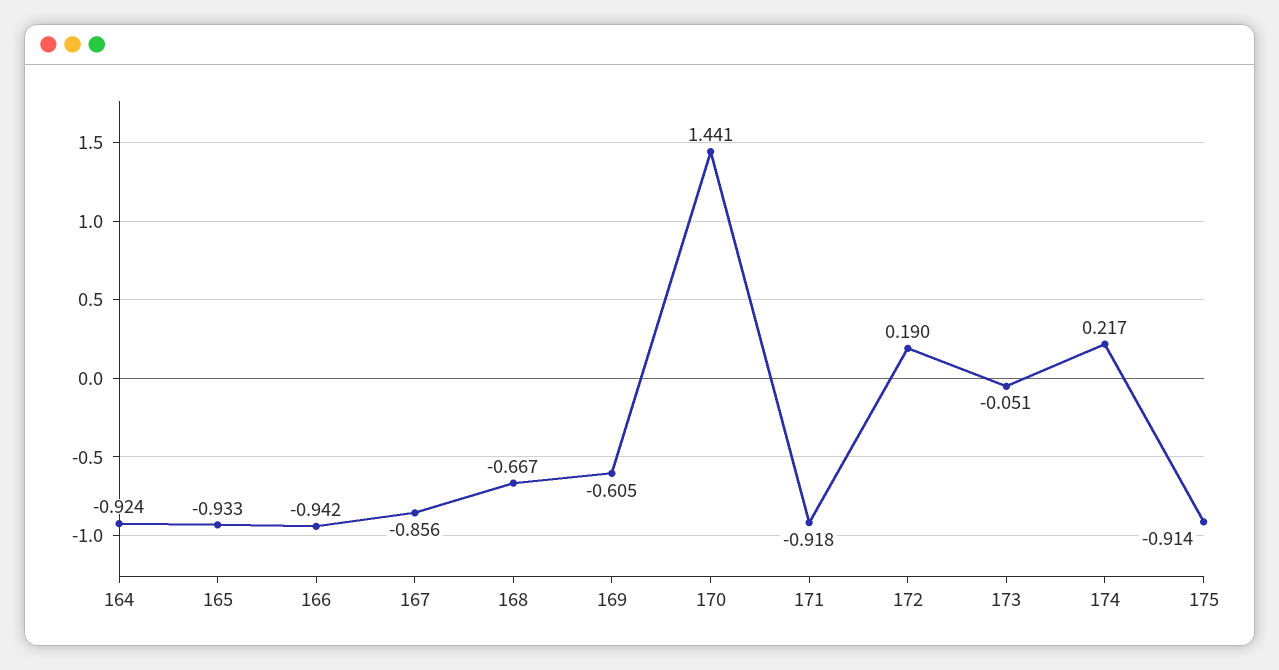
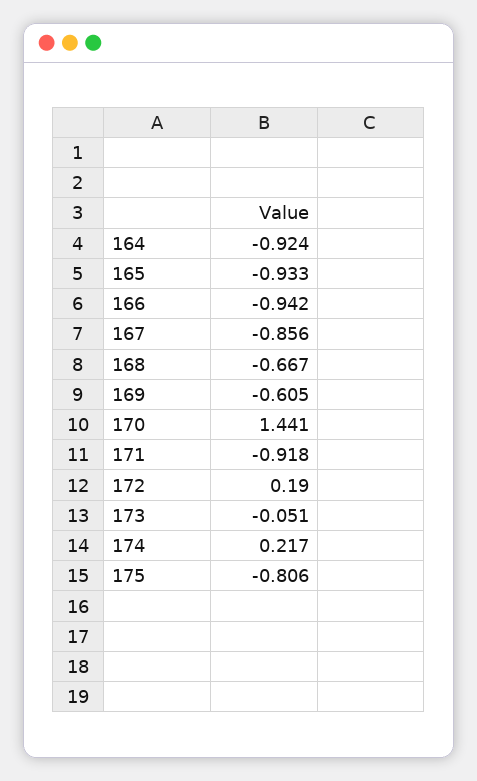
175: -0.914 -> -0.806

